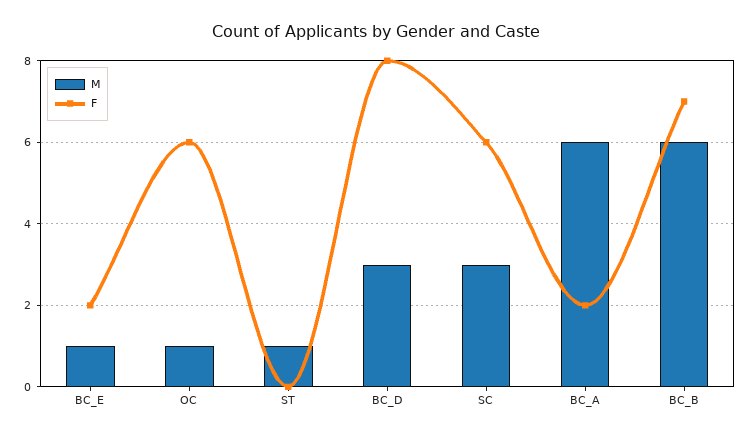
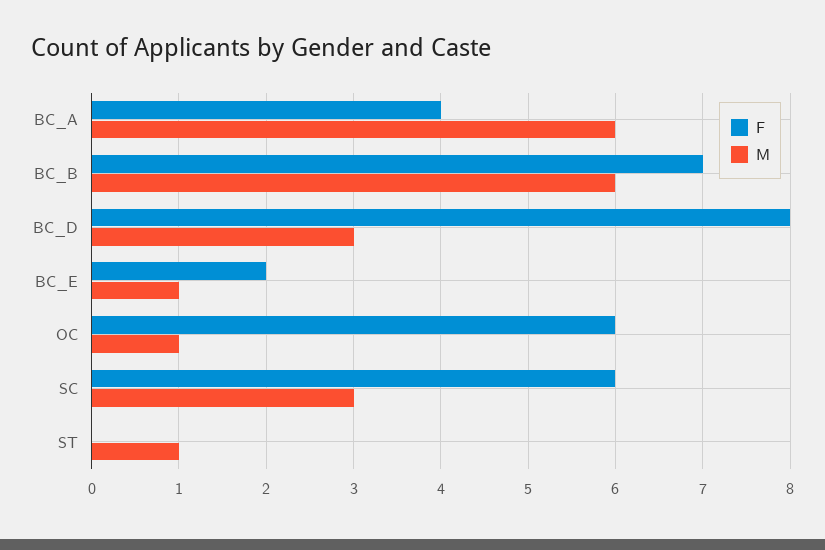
F, BC_A: 2 -> 4

